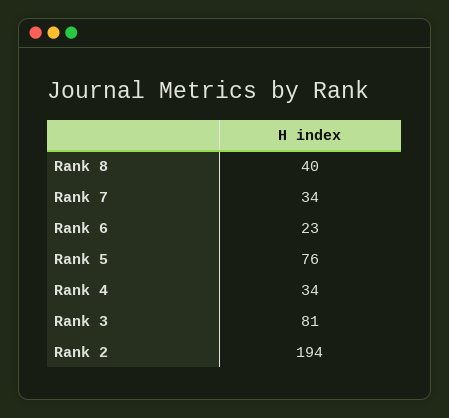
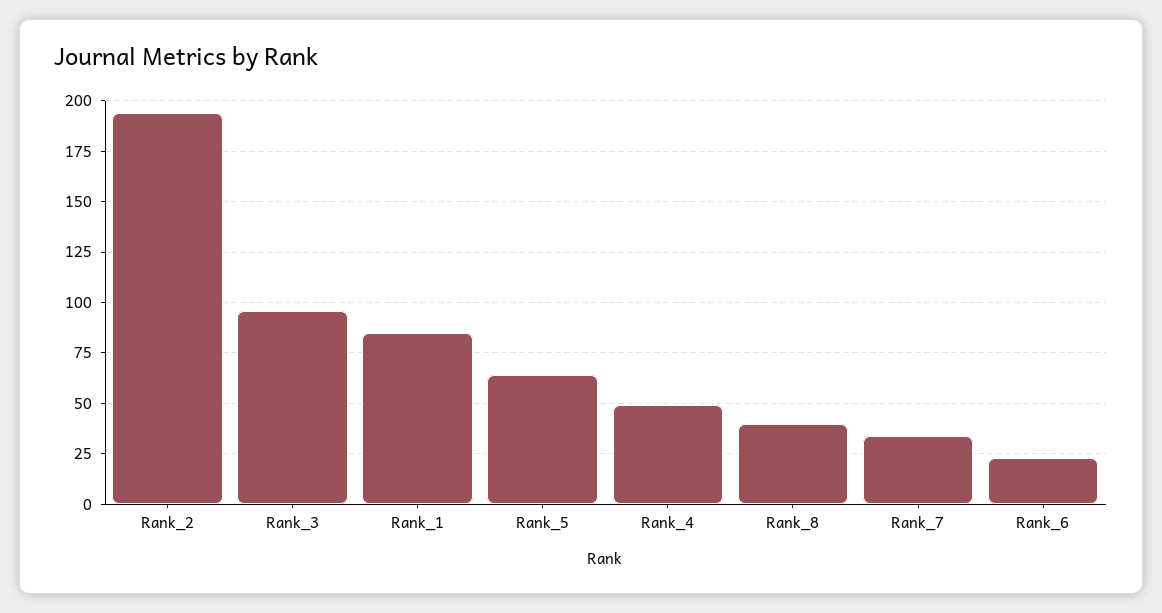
Rank 5: 76 -> 65
Rank 4: 34 -> 50
Rank 3: 81 -> 95
Rank_1: none -> 85

